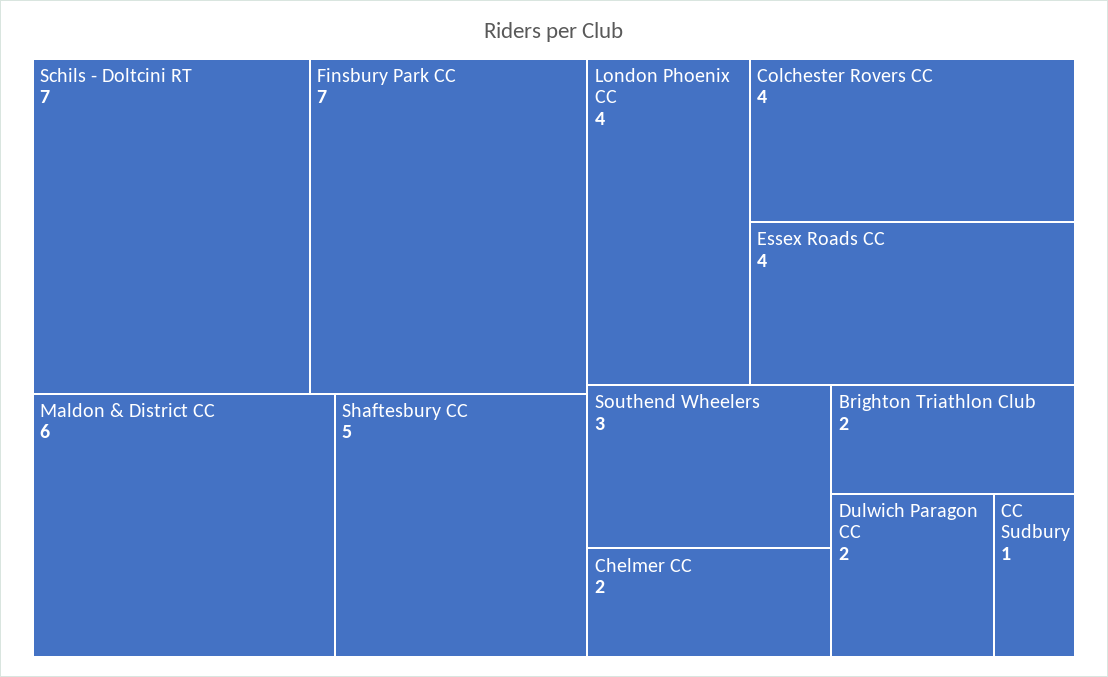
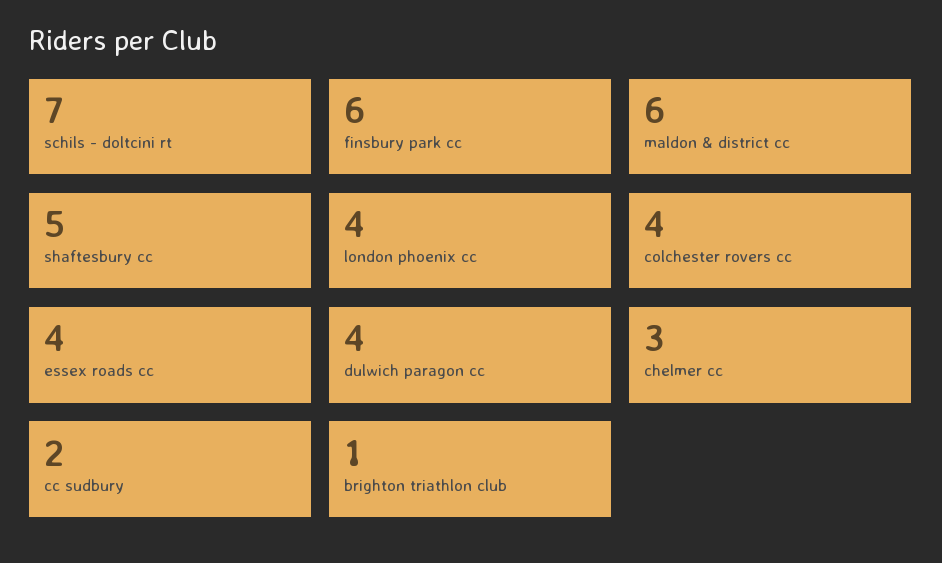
Finsbury Park CC: 7 -> 6
Southend Wheelers: 3 -> none
Chelmer CC: 2 -> 3
Brighton Triathlon Club: 2 -> 1
Dulwich Paragon CC: 2 -> 4
CC Sudbury: 1 -> 2

